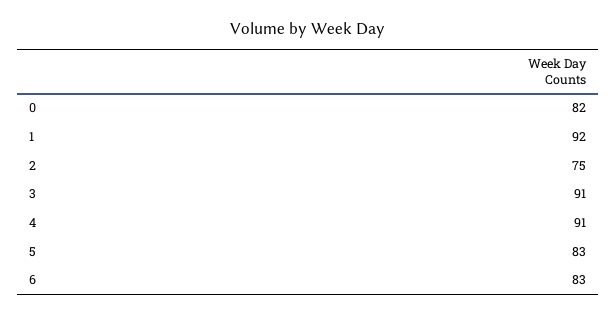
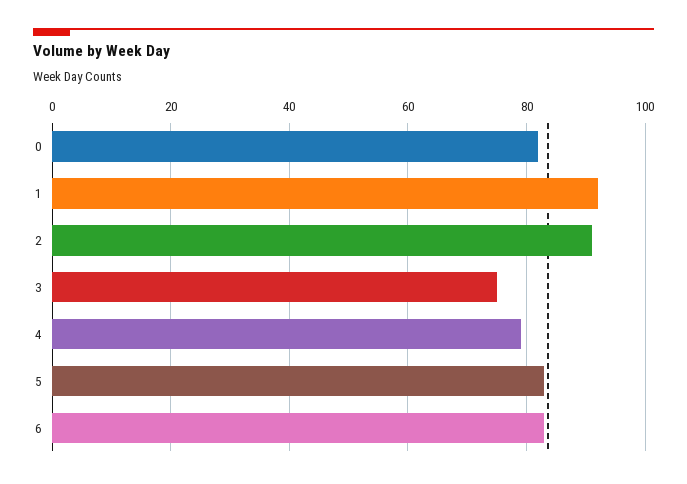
2: 75 -> 90
3: 91 -> 75
4: 91 -> 80

